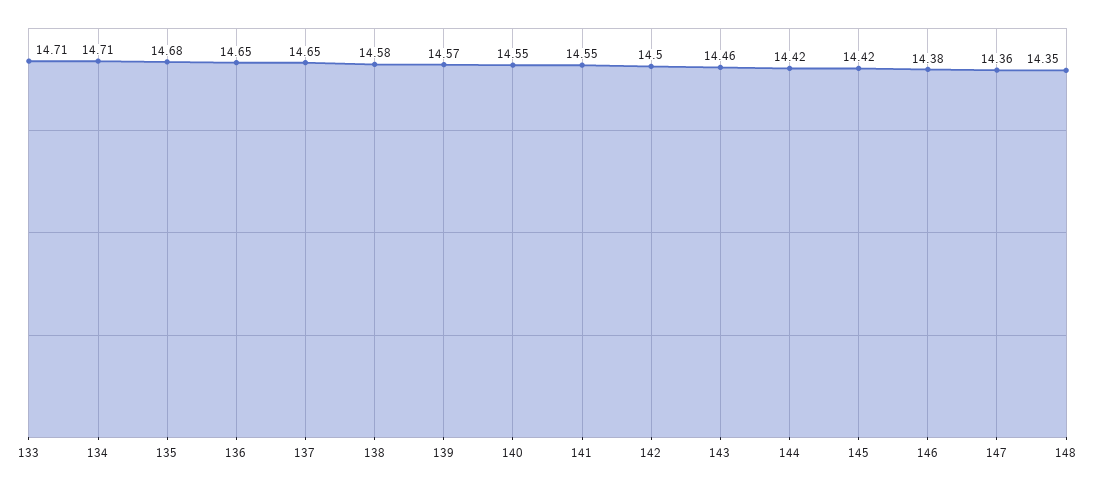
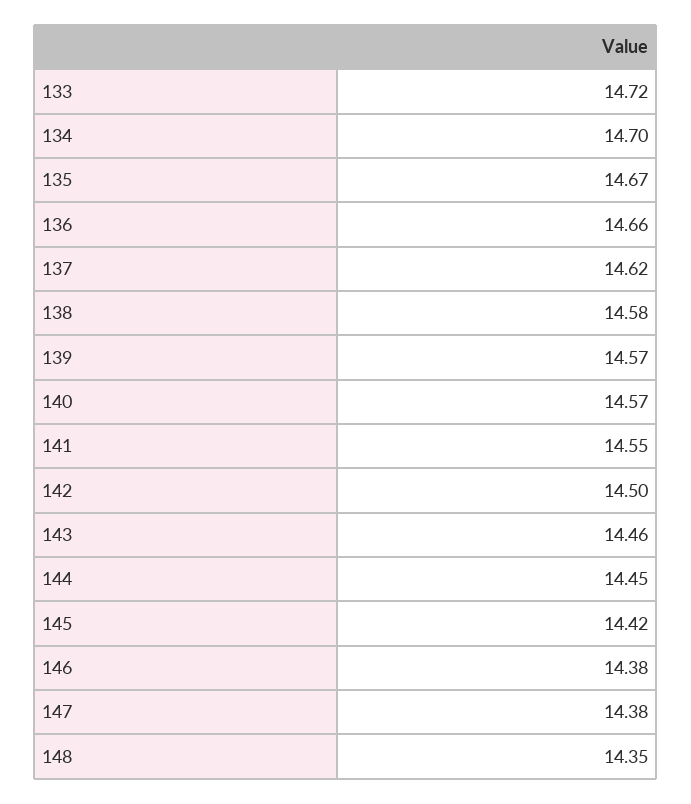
133: 14.71 -> 14.72
134: 14.71 -> 14.7
135: 14.68 -> 14.67
136: 14.65 -> 14.66
137: 14.65 -> 14.62
140: 14.55 -> 14.57
144: 14.42 -> 14.45
147: 14.36 -> 14.38

